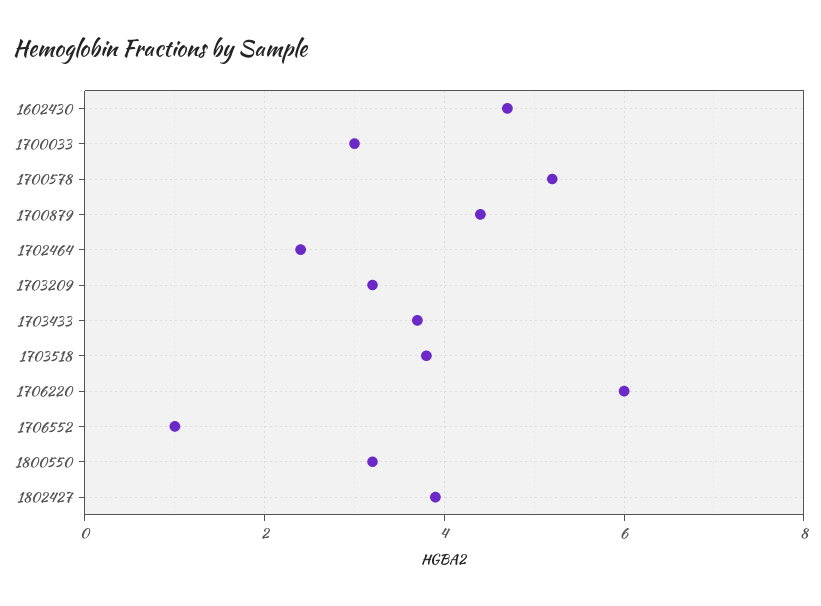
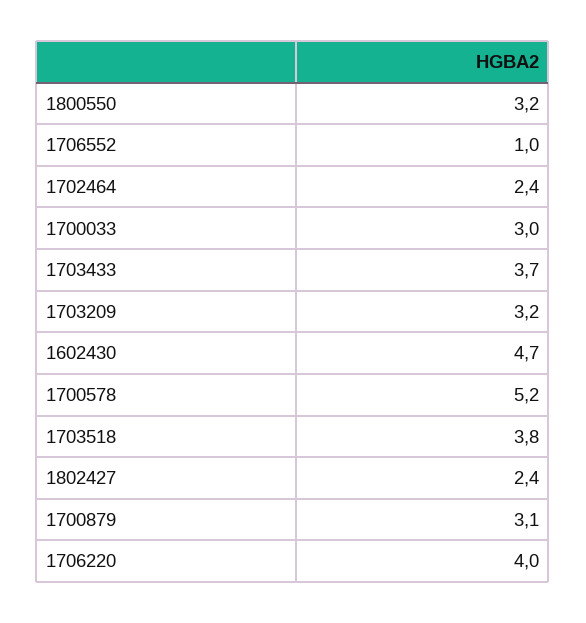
1700879: 4.5 -> 3.1
1706220: 6 -> 4
1802427: 4 -> 2.4

